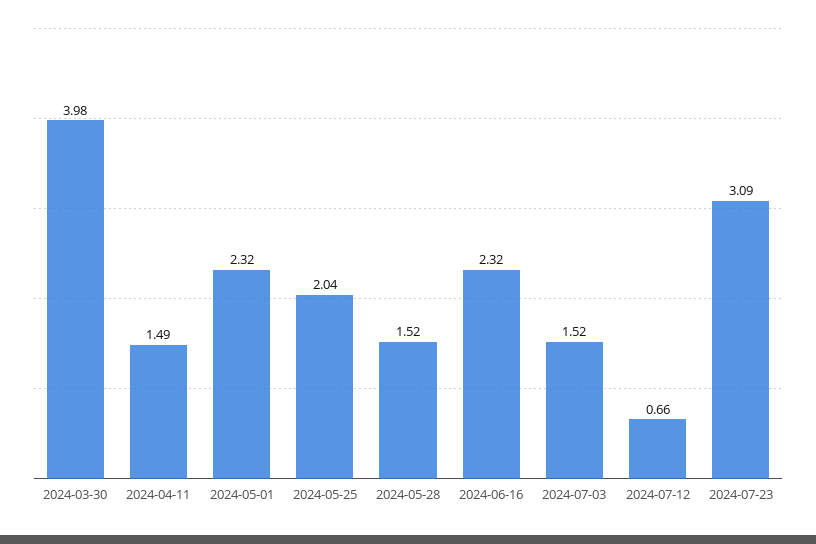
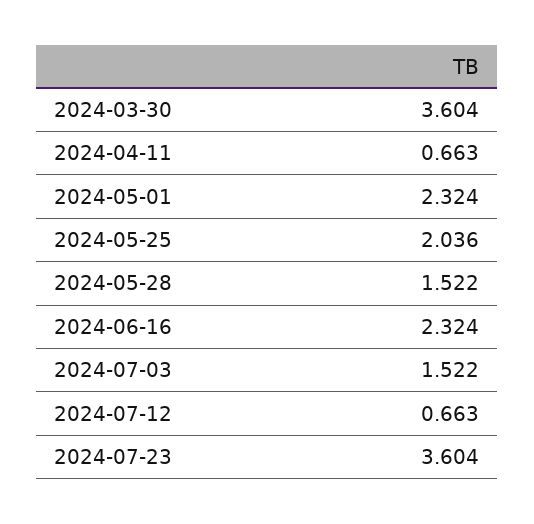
2024-03-30: 3.98 -> 3.604
2024-04-11: 1.49 -> 0.663
2024-07-23: 3.09 -> 3.604

